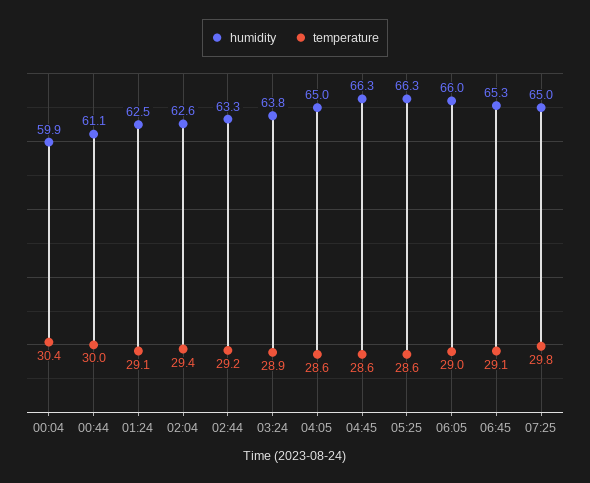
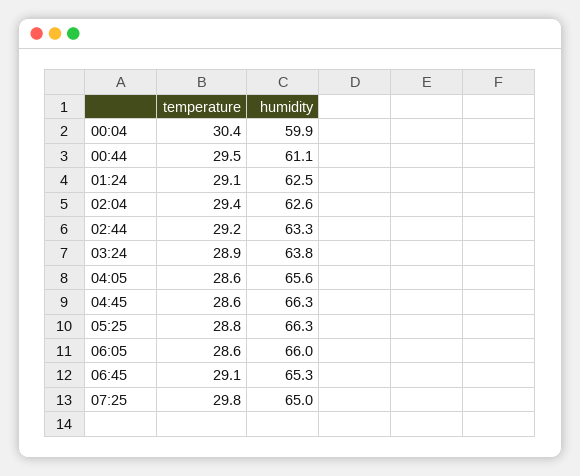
temperature, 00:44: 30 -> 29.5
humidity, 04:05: 65 -> 65.6
temperature, 05:25: 28.6 -> 28.8
temperature, 06:05: 29 -> 28.6

